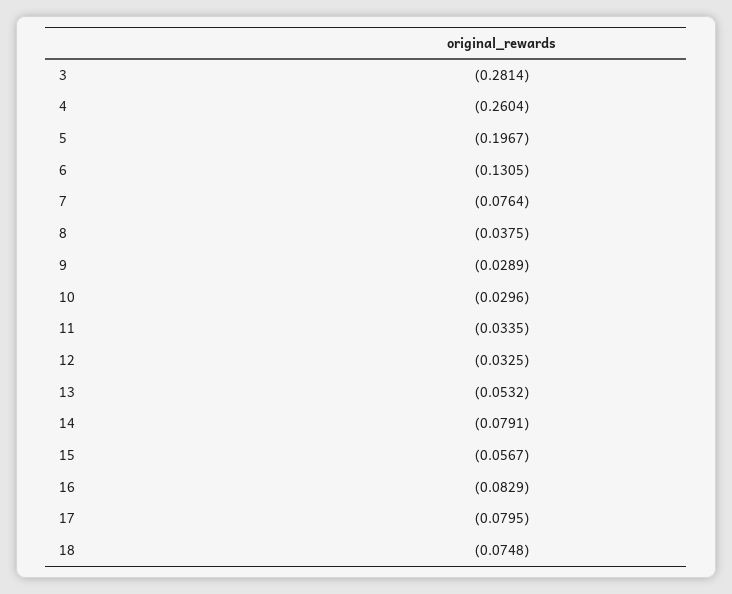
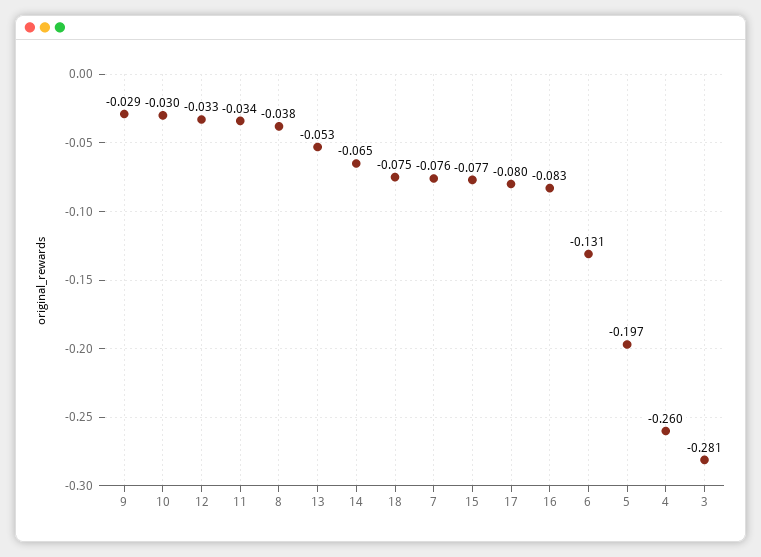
14: -0.0791 -> -0.065
15: -0.0567 -> -0.077

